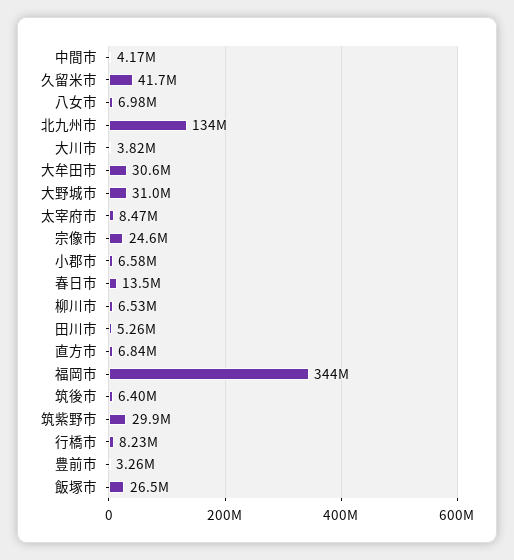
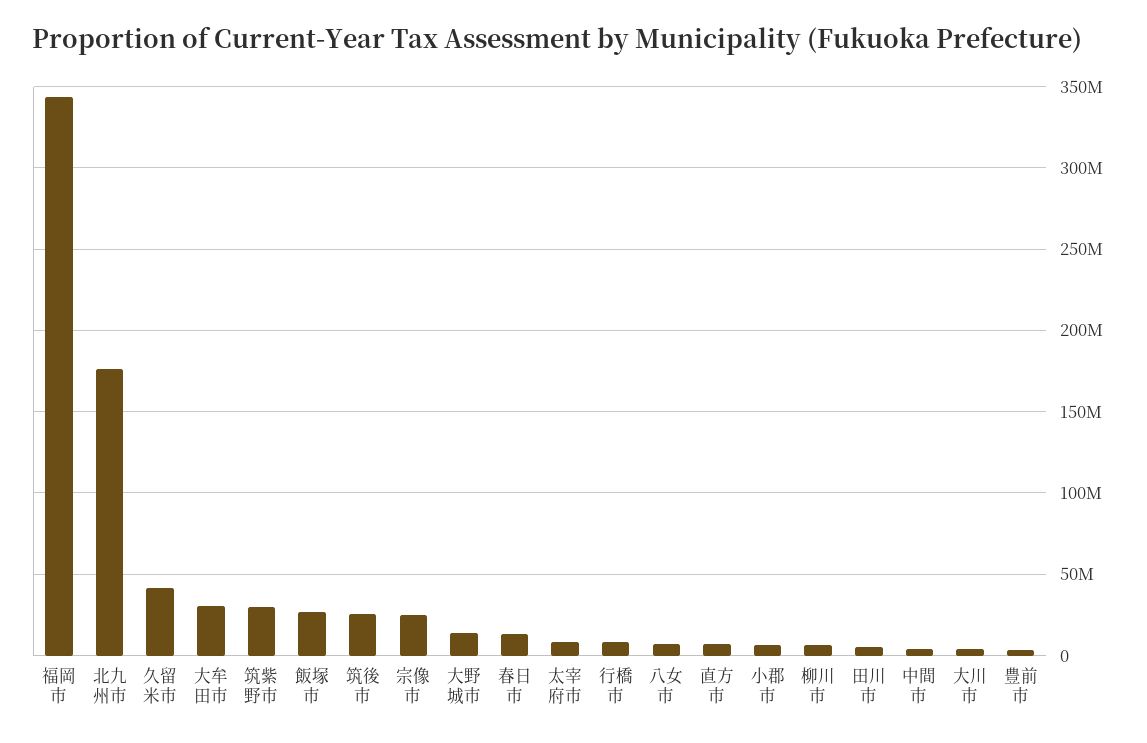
北九州市: 134000000 -> 175000000
大野城市: 31000000 -> 15000000
筑後市: 6400000 -> 25000000

